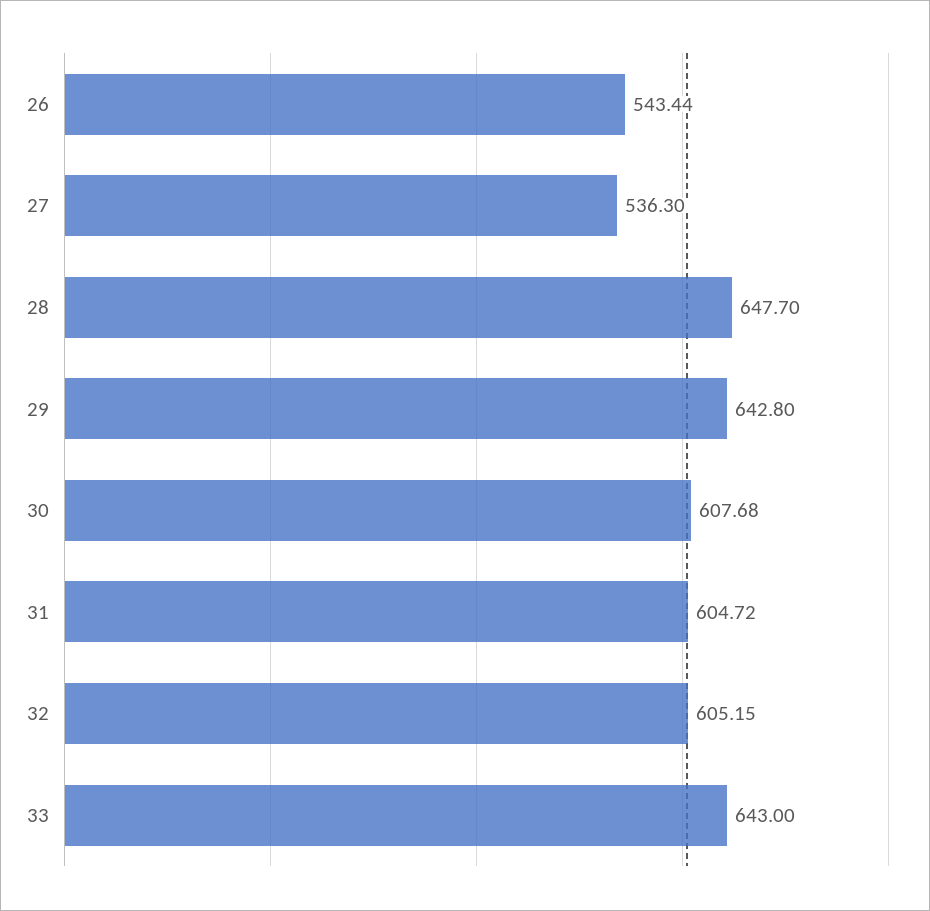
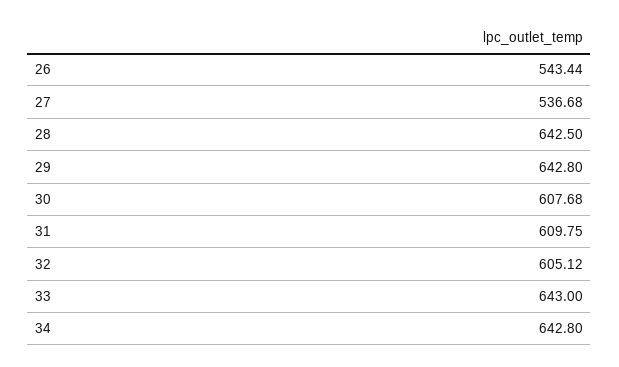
27: 536.3 -> 536.68
28: 647.7 -> 642.5
31: 604.72 -> 609.75
32: 605.15 -> 605.12
34: none -> 642.8

